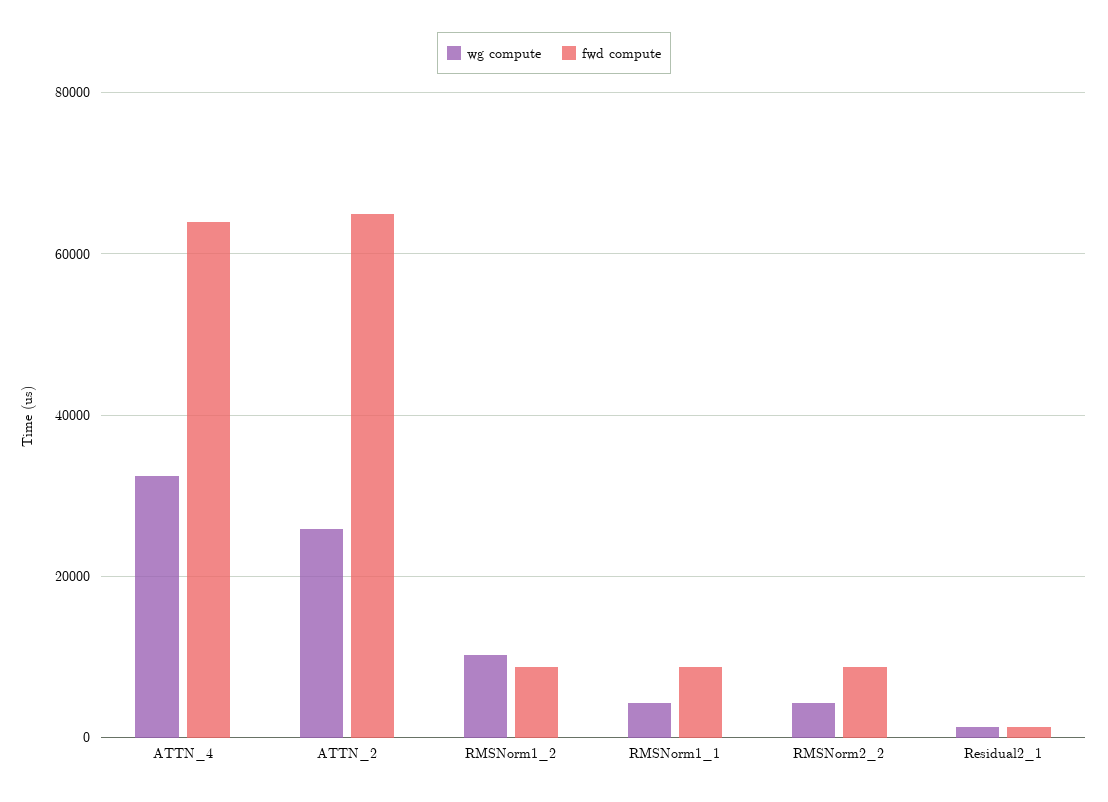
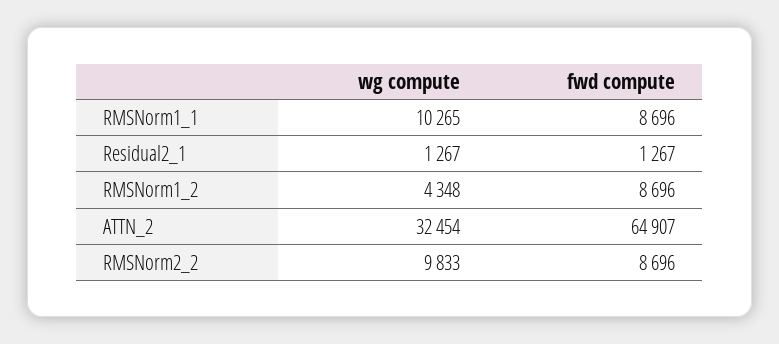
wg compute, ATTN_4: 32000 -> none
fwd compute, ATTN_4: 64000 -> none
wg compute, ATTN_2: 26000 -> 32454
wg compute, RMSNorm1_2: 10000 -> 4348
wg compute, RMSNorm1_1: 4000 -> 10265
wg compute, RMSNorm2_2: 4000 -> 9833

